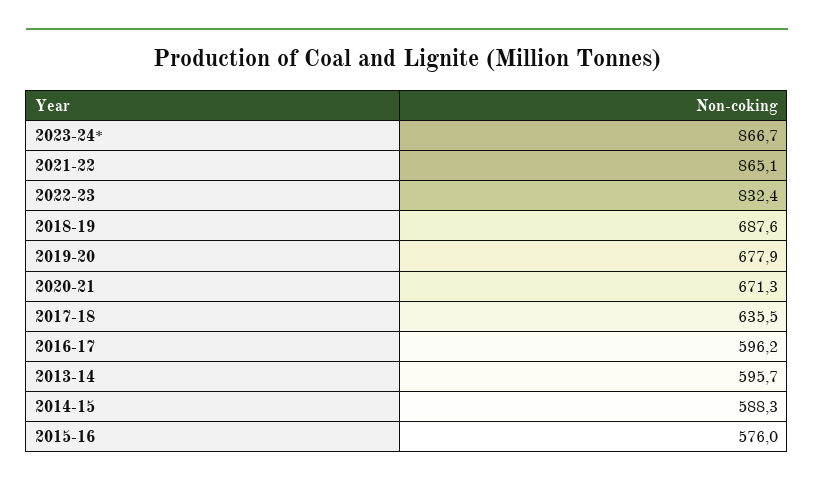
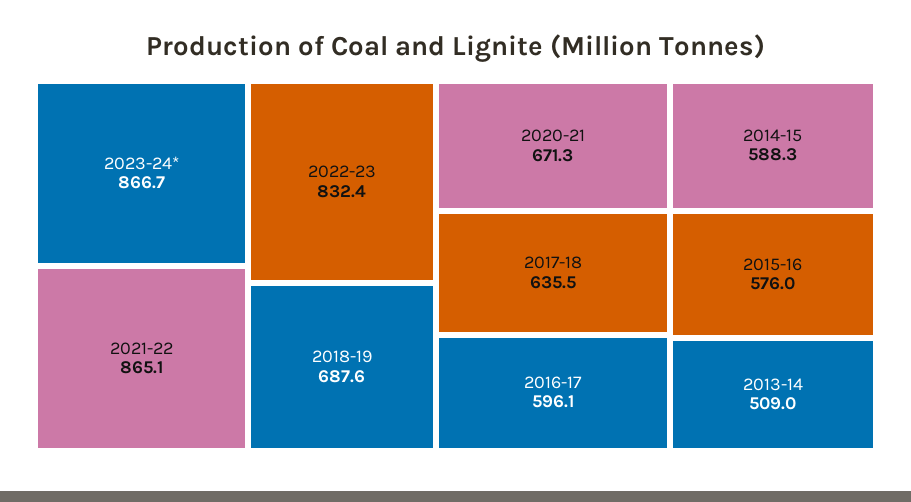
2019-20: 677.9 -> none
2016-17: 596.2 -> 596.1
2013-14: 595.7 -> 509

